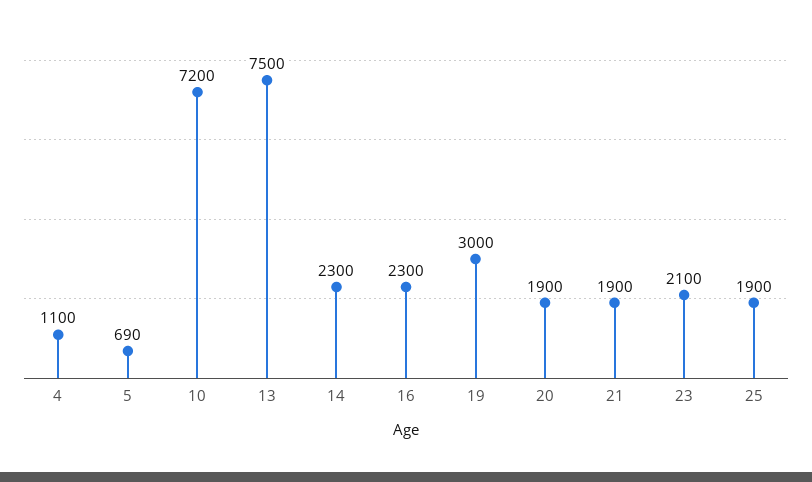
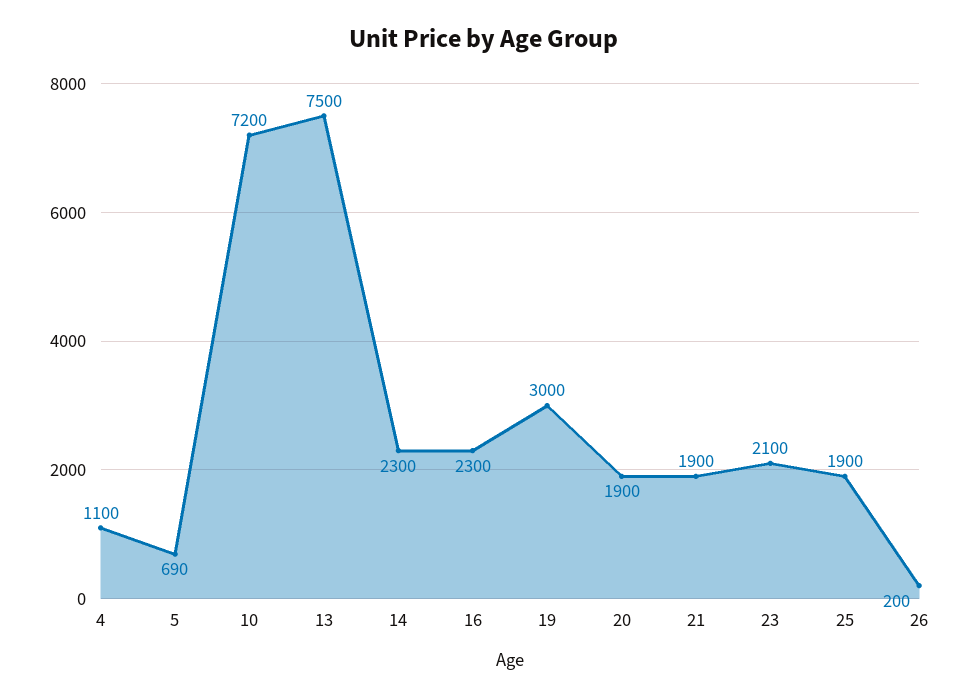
26: none -> 200

